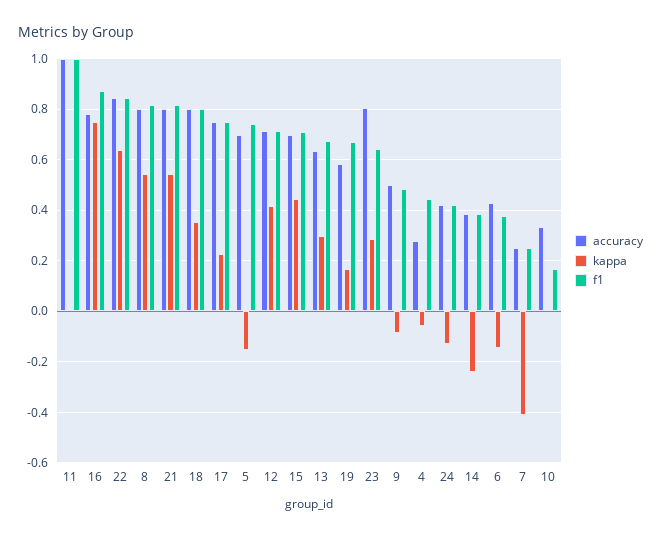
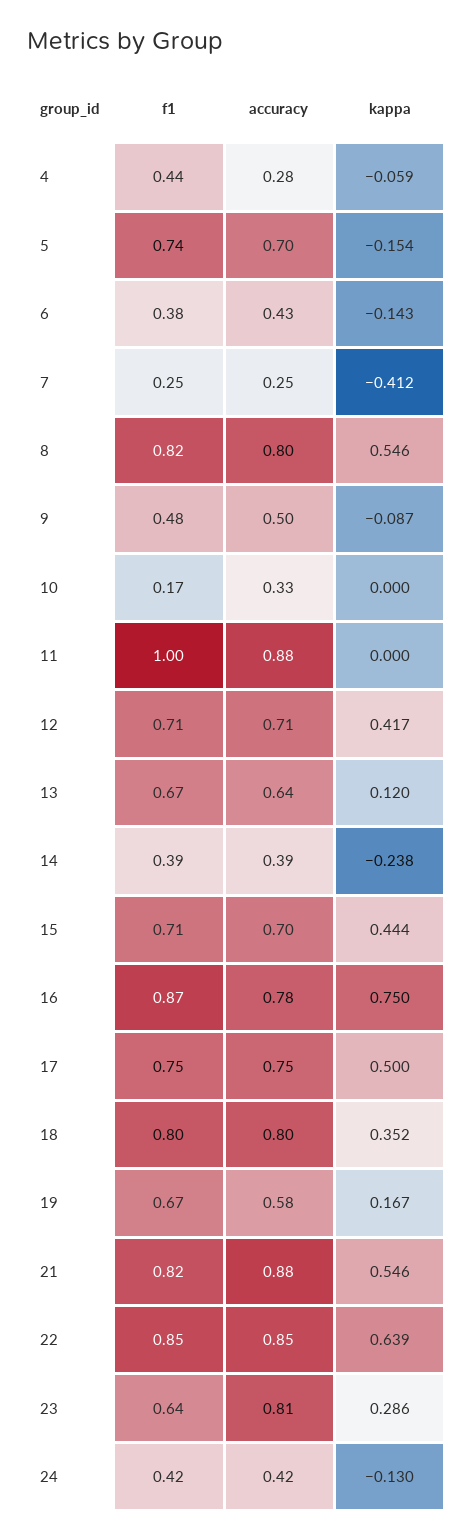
accuracy, 11: 1 -> 0.88
accuracy, 21: 0.8 -> 0.88
kappa, 17: 0.225 -> 0.5
kappa, 13: 0.3 -> 0.12

